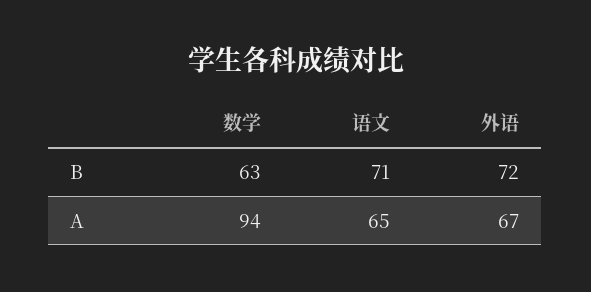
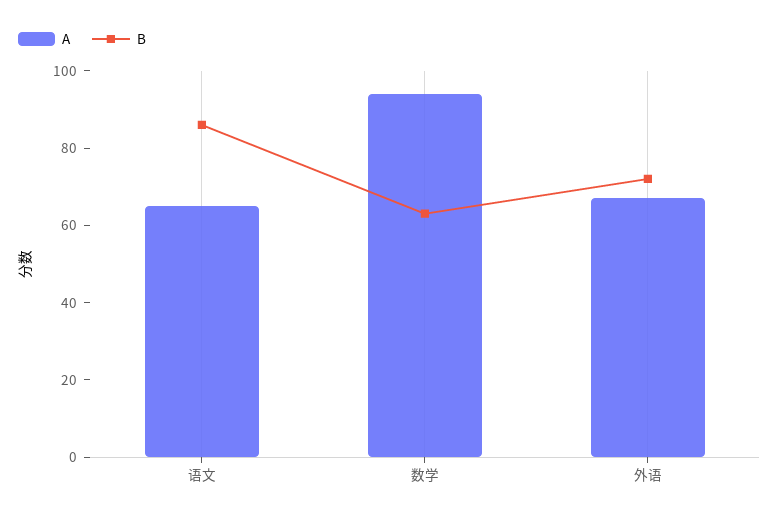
B, 语文: 71 -> 85

